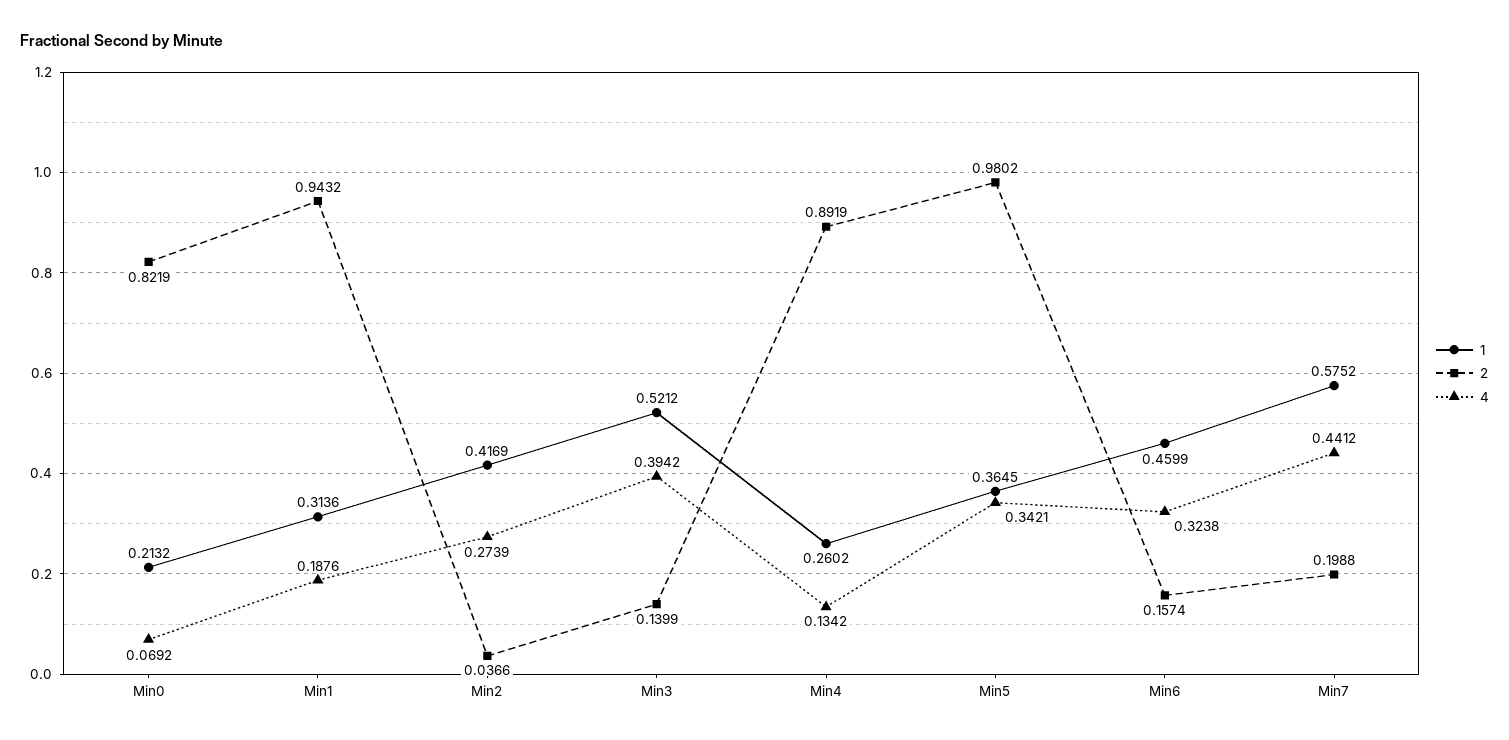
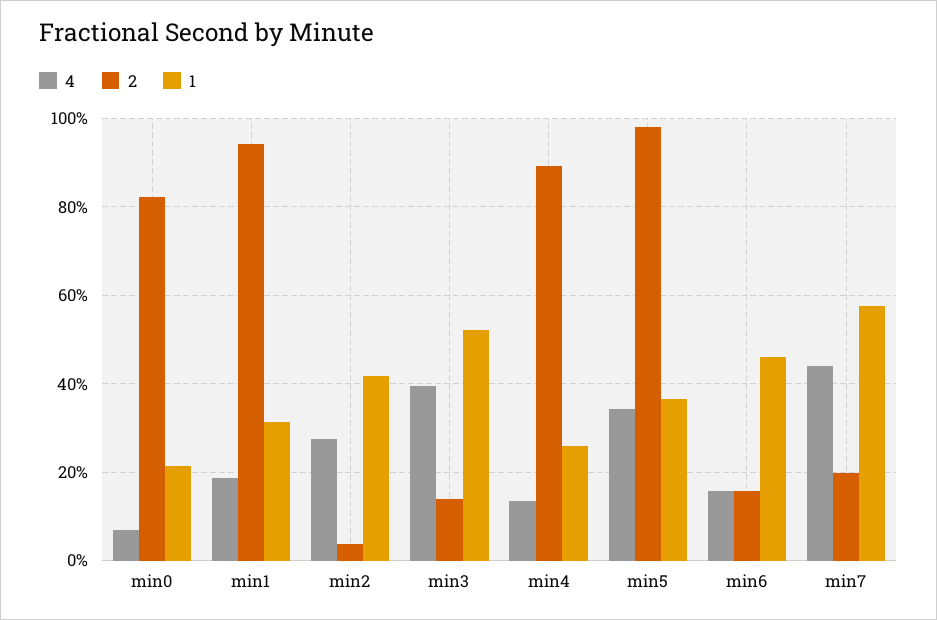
4, Min6: 0.3238 -> 0.16

